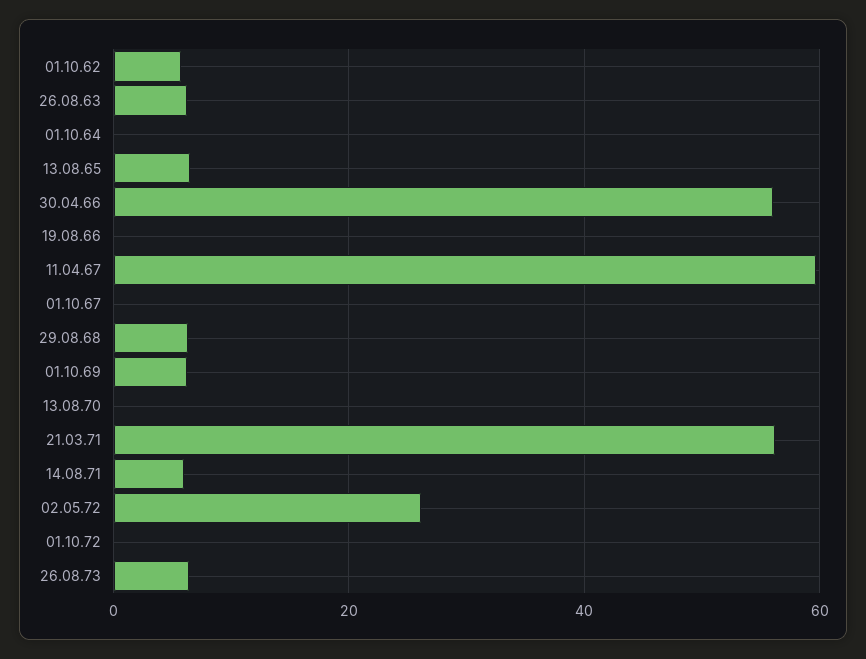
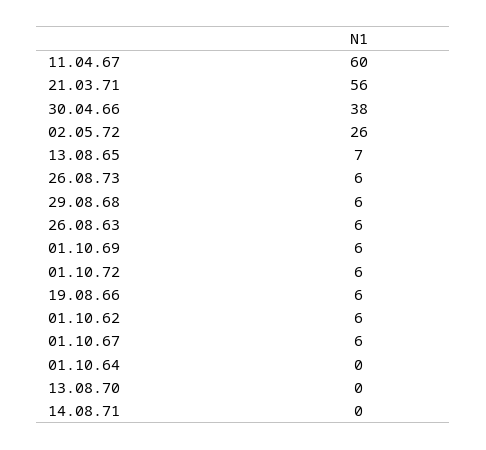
30.04.66: 56 -> 38
19.08.66: 0 -> 6
01.10.67: 0 -> 6
14.08.71: 6 -> 0
01.10.72: 0 -> 6

